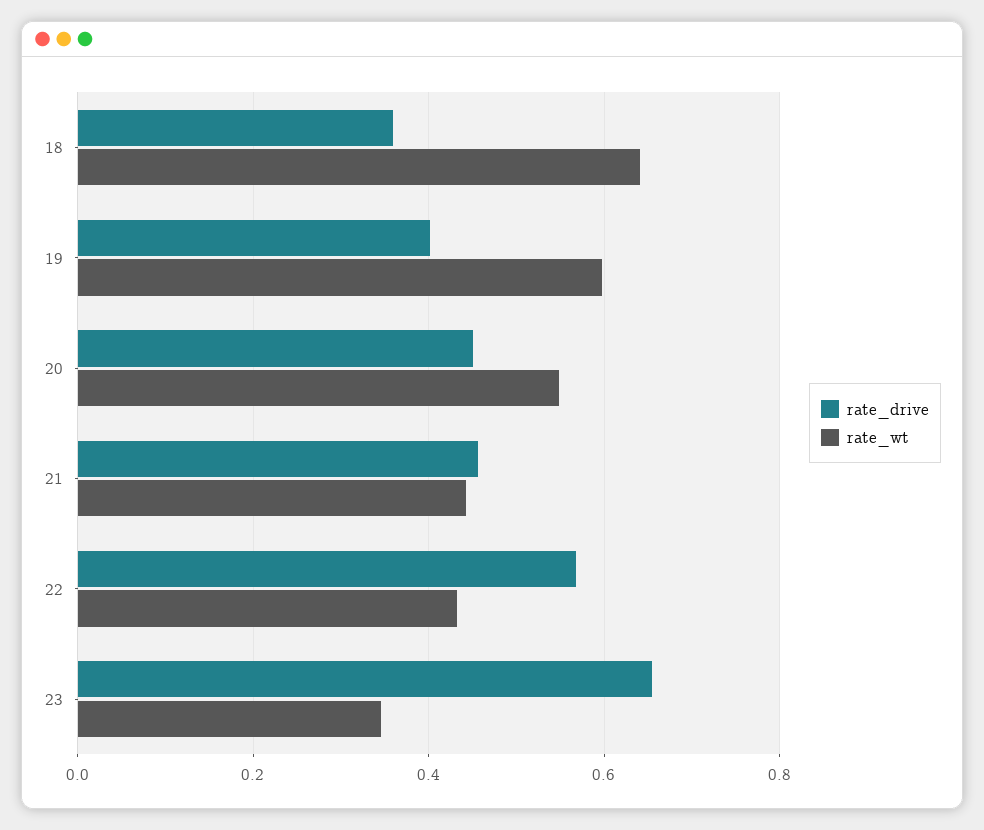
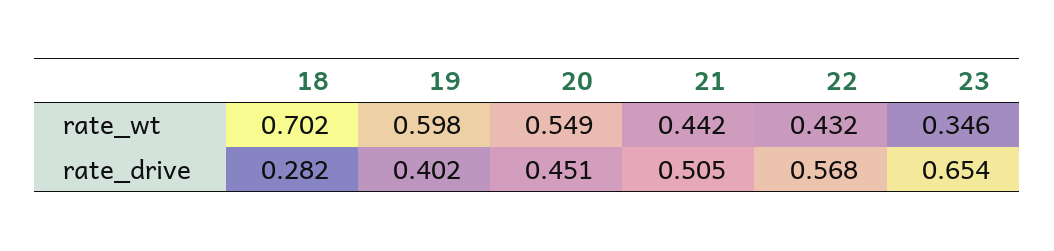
rate_drive, 18: 0.36 -> 0.282
rate_wt, 18: 0.64 -> 0.702
rate_drive, 21: 0.46 -> 0.505

